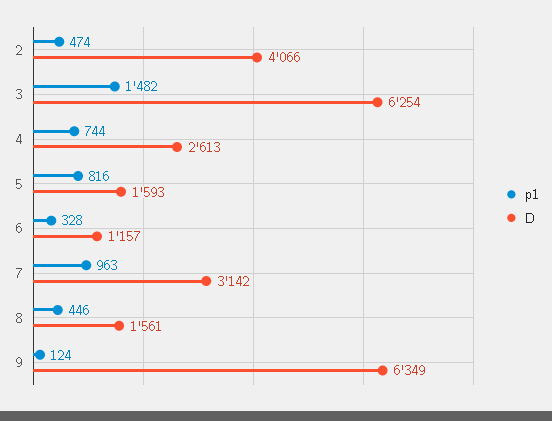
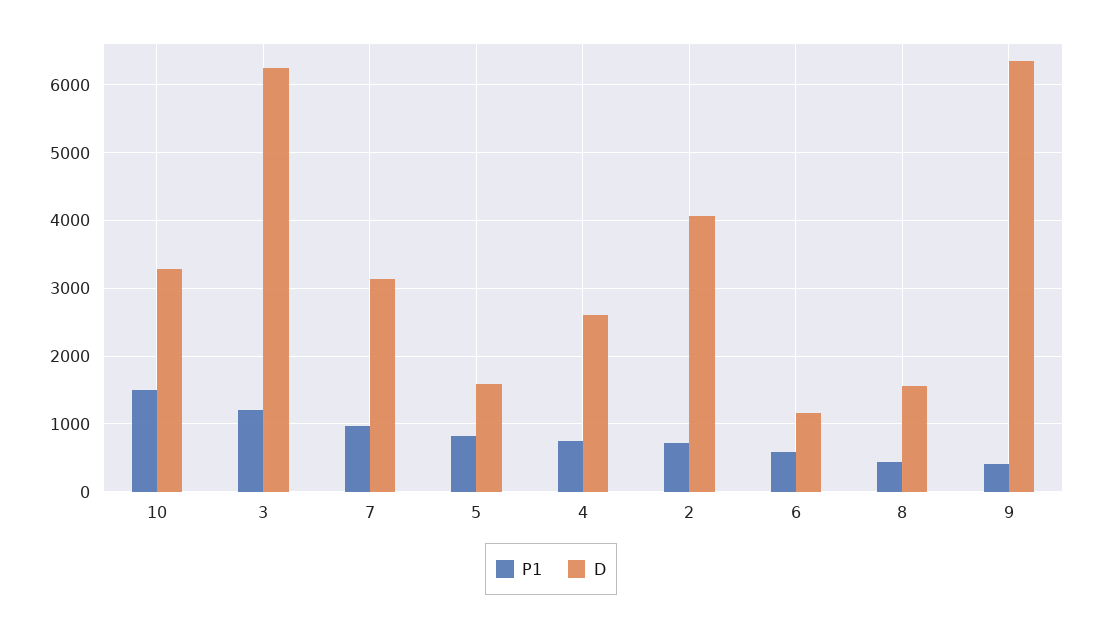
p1, 2: 474 -> 700
p1, 3: 1482 -> 1200
p1, 6: 328 -> 600
p1, 9: 124 -> 400
p1, 10: none -> 1500
D, 10: none -> 3300

